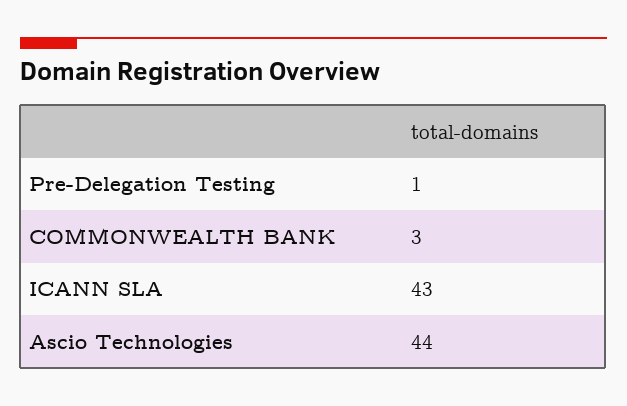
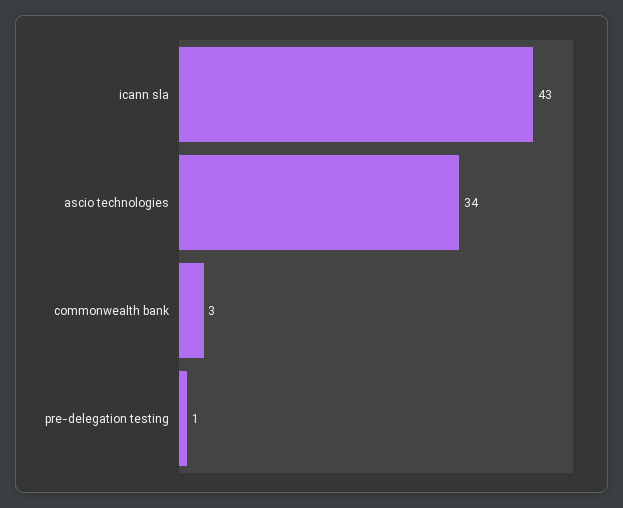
Ascio Technologies: 44 -> 34

